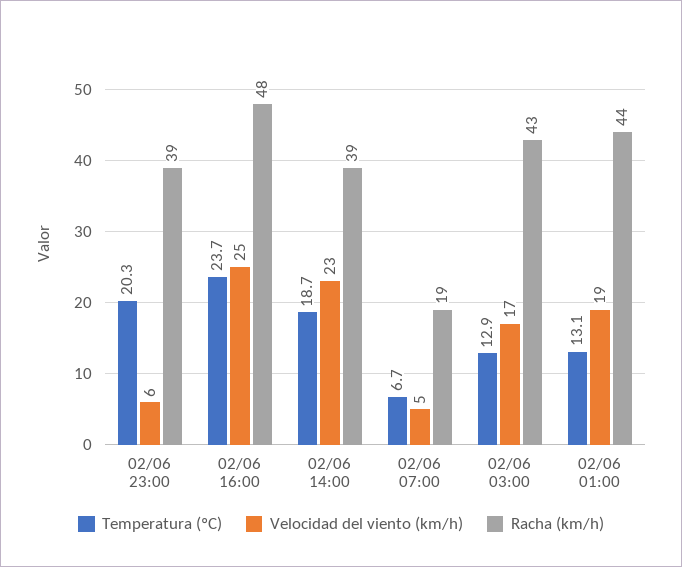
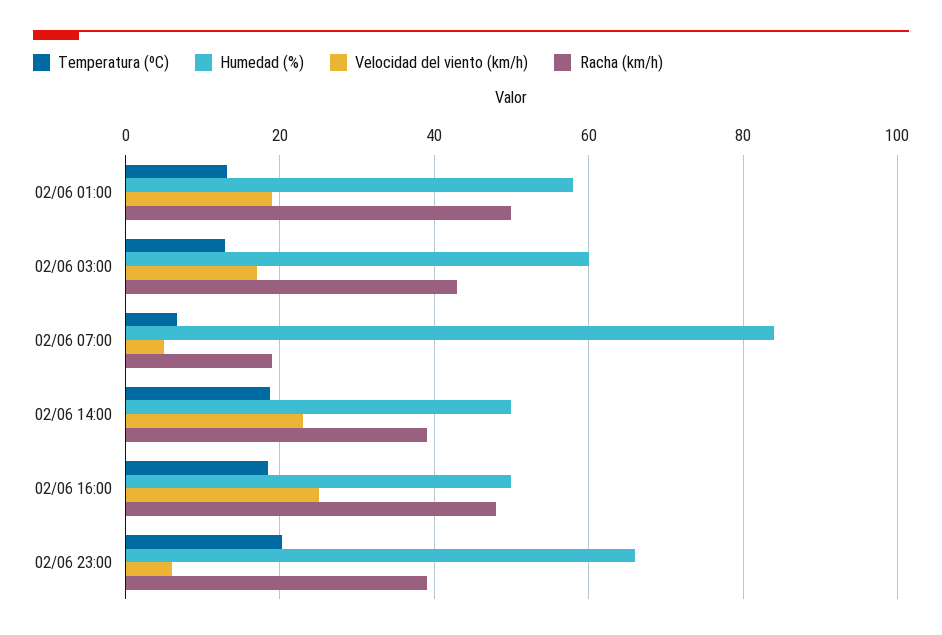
Temperatura (ºC), 02/06 16:00: 23.7 -> 18
Racha (km/h), 02/06 01:00: 44 -> 50
Humedad (%), 02/06 01:00: none -> 58
Humedad (%), 02/06 03:00: none -> 60
Humedad (%), 02/06 07:00: none -> 84
Humedad (%), 02/06 14:00: none -> 50
Humedad (%), 02/06 16:00: none -> 50
Humedad (%), 02/06 23:00: none -> 66

